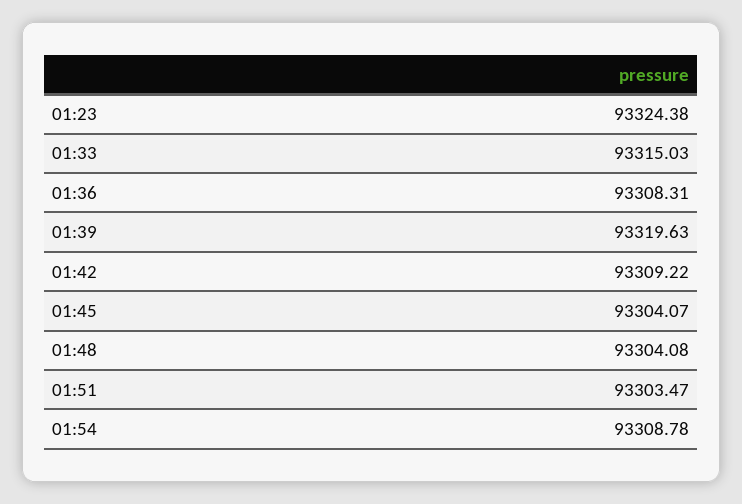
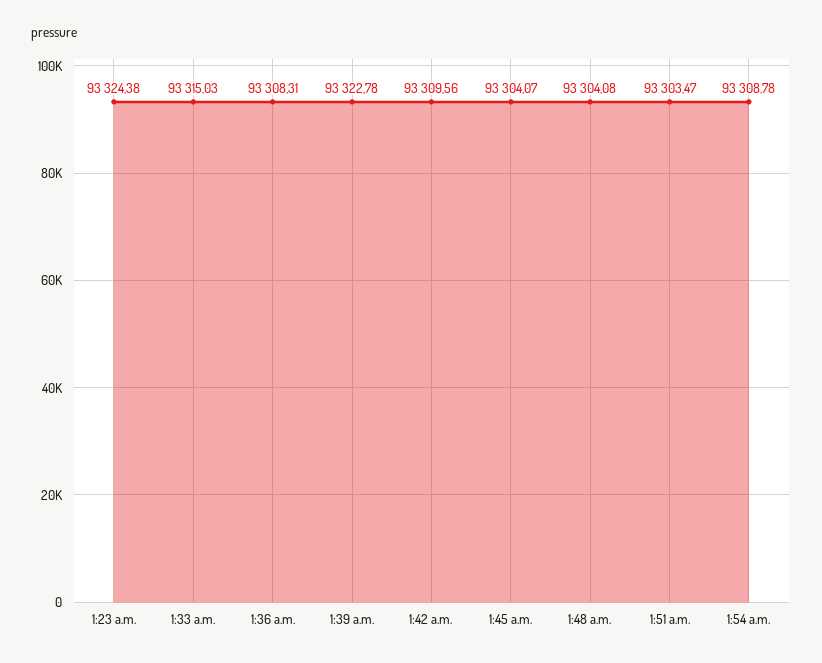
01:39: 93319.63 -> 93322.78
01:42: 93309.22 -> 93309.56

